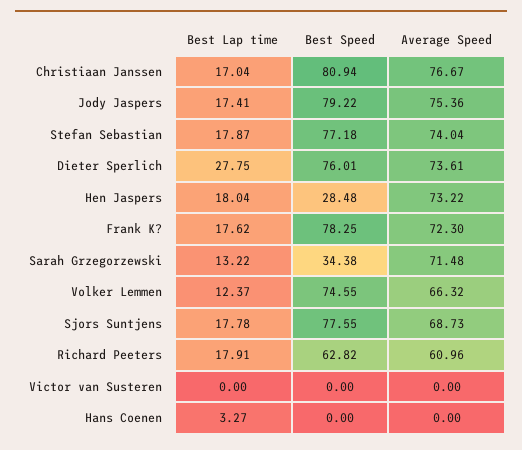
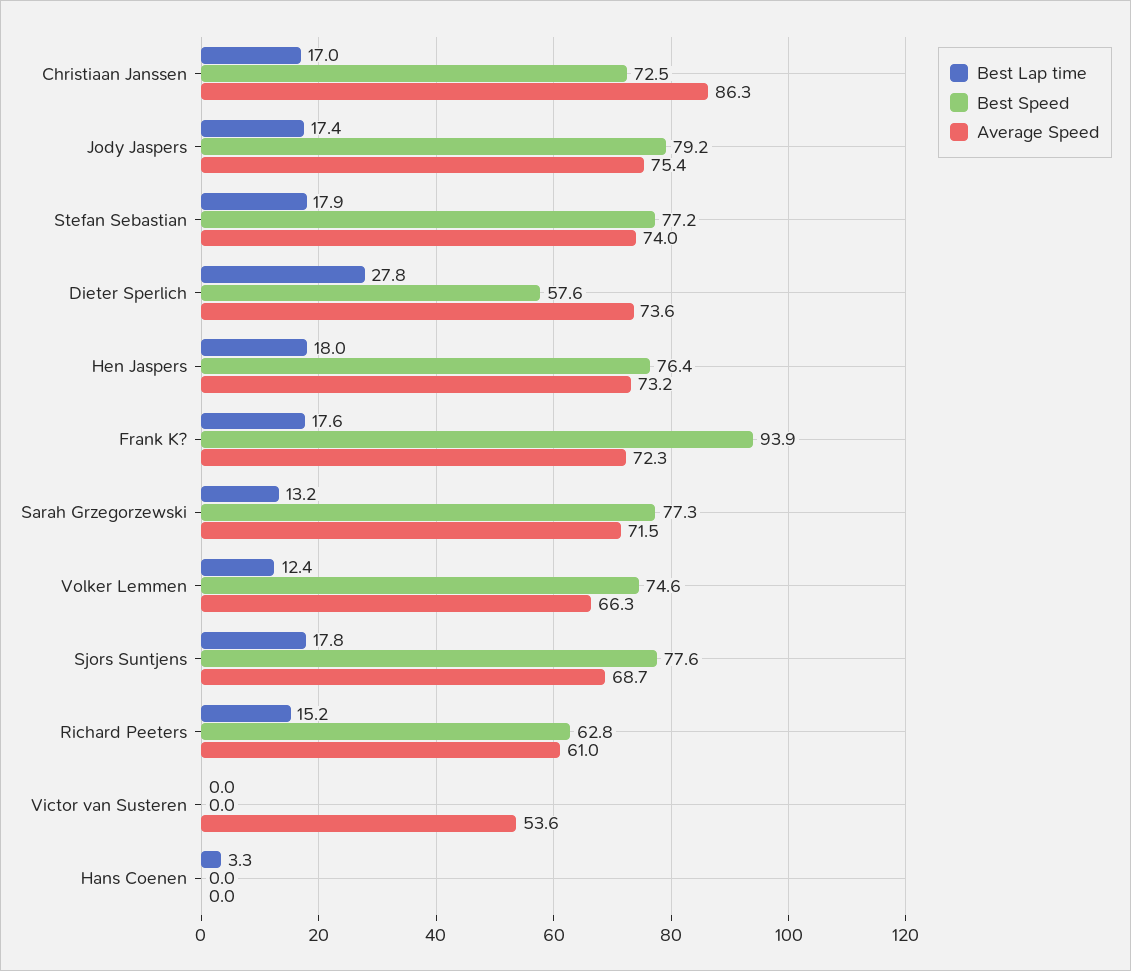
Best Speed, Christiaan Janssen: 80.94 -> 72.5
Average Speed, Christiaan Janssen: 76.67 -> 86.3
Best Speed, Dieter Sperlich: 76.01 -> 57.6
Best Speed, Hen Jaspers: 28.48 -> 76.4
Best Speed, Frank K?: 78.25 -> 93.9
Best Speed, Sarah Grzegorzewski: 34.38 -> 77.3
Best Lap time, Richard Peeters: 17.91 -> 15.2
Average Speed, Victor van Susteren: 0 -> 53.6

